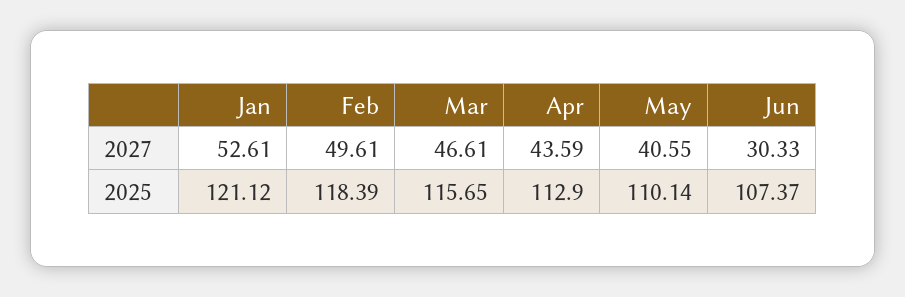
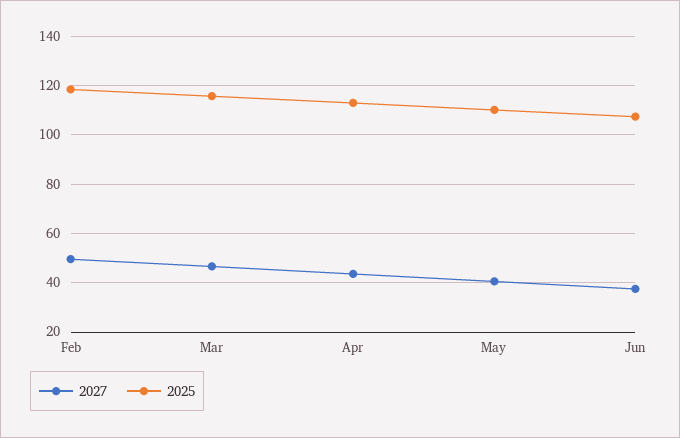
2027, Jan: 52.61 -> none
2027, Jun: 30.33 -> 37.5
2025, Jan: 121.12 -> none

